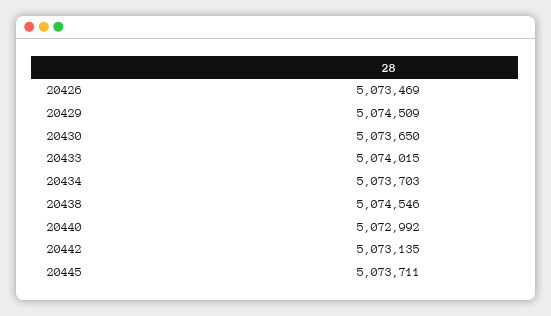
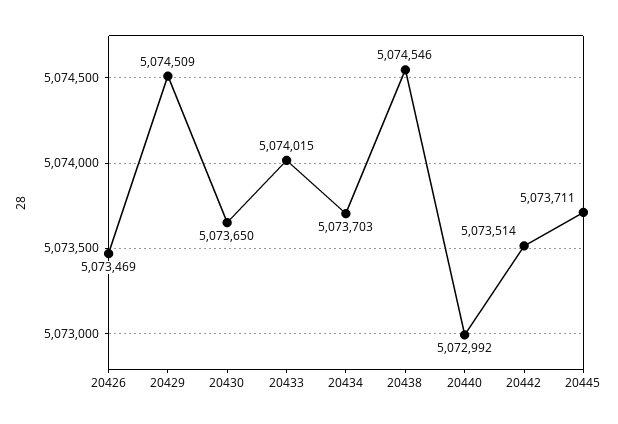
20442: 5073135 -> 5073514

